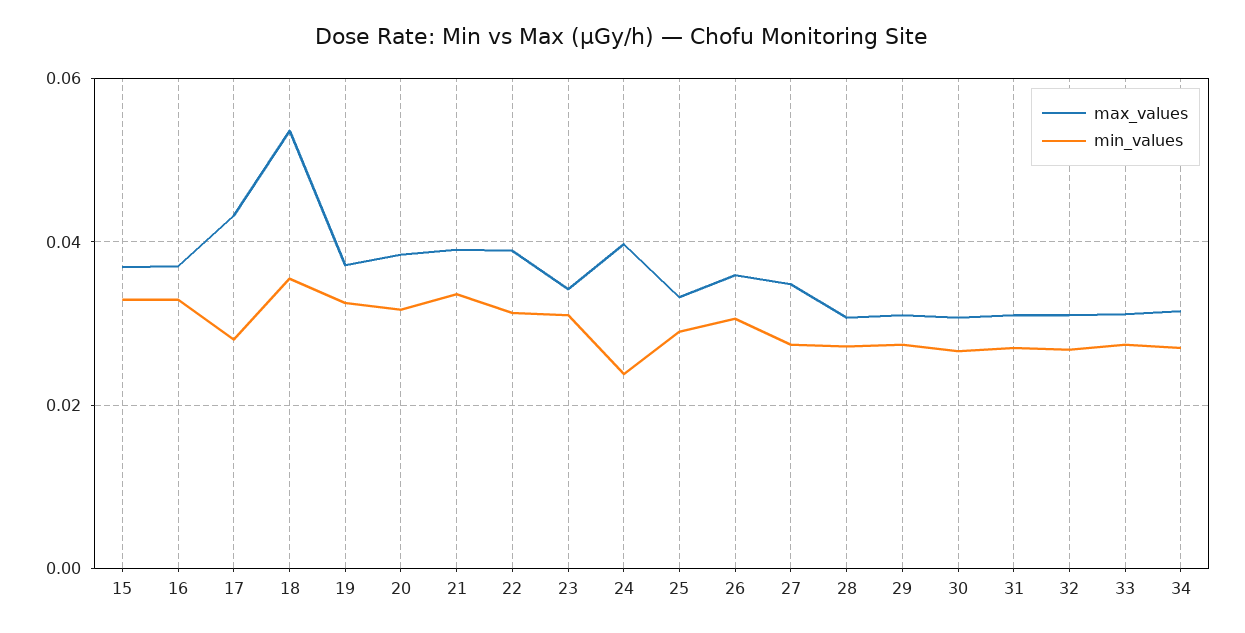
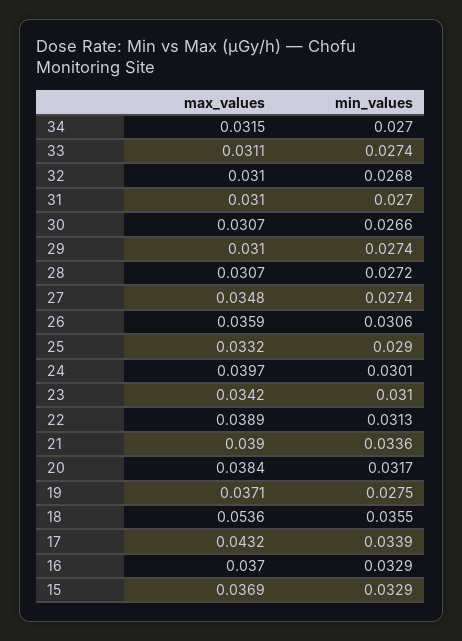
min_values, 17: 0.028 -> 0.0339
min_values, 19: 0.032 -> 0.0275
min_values, 24: 0.024 -> 0.0301

